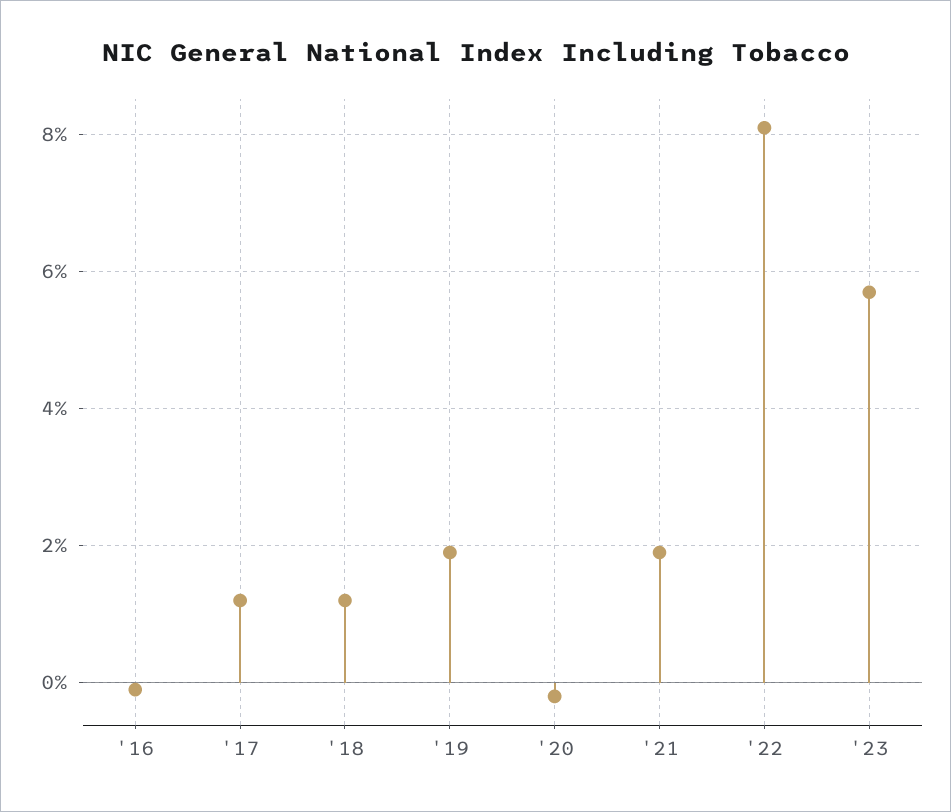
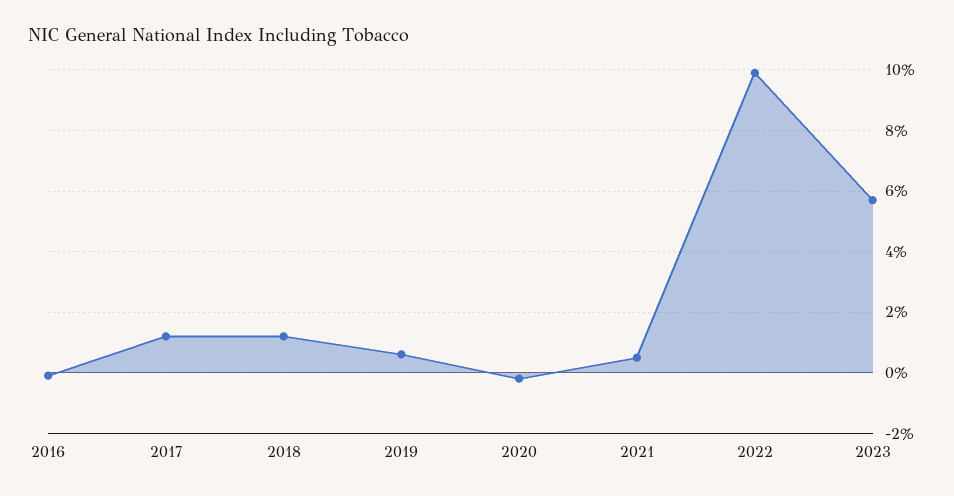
'19: 2 -> 0.5
'21: 2 -> 0.5
'22: 8 -> 10

